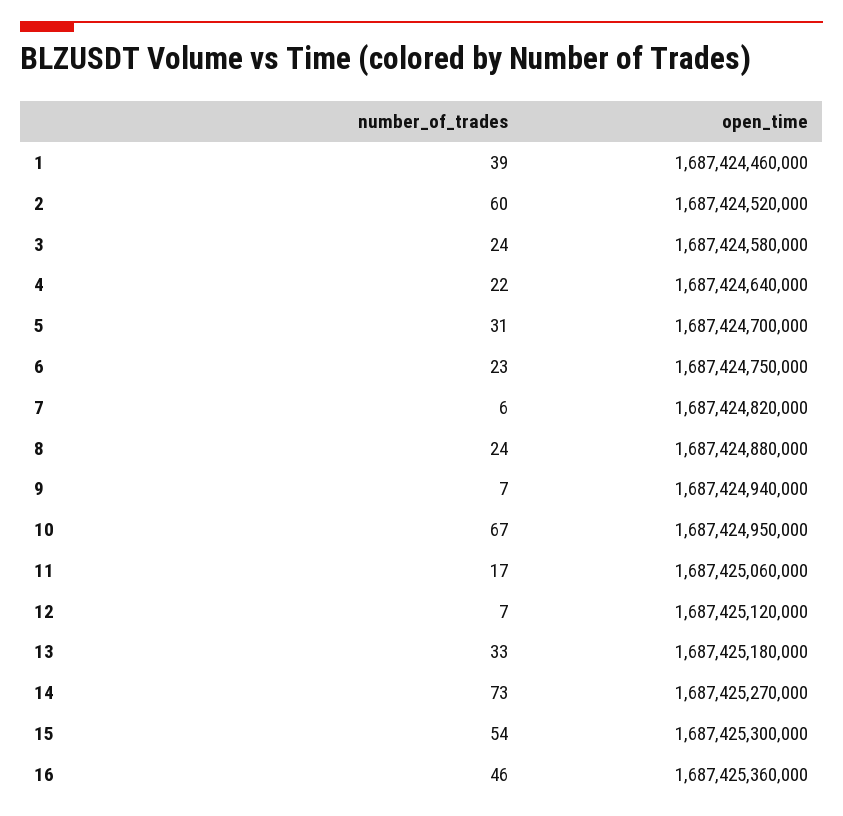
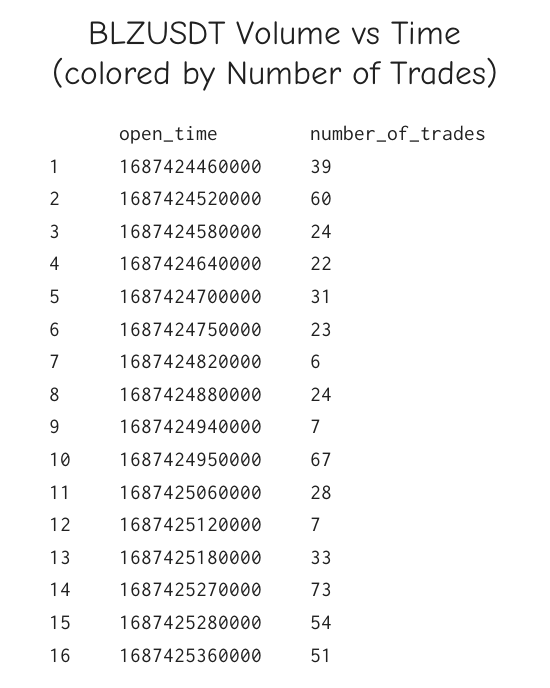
number_of_trades, 11: 17 -> 28
open_time, 15: 1687425300000 -> 1687425280000
number_of_trades, 16: 46 -> 51

